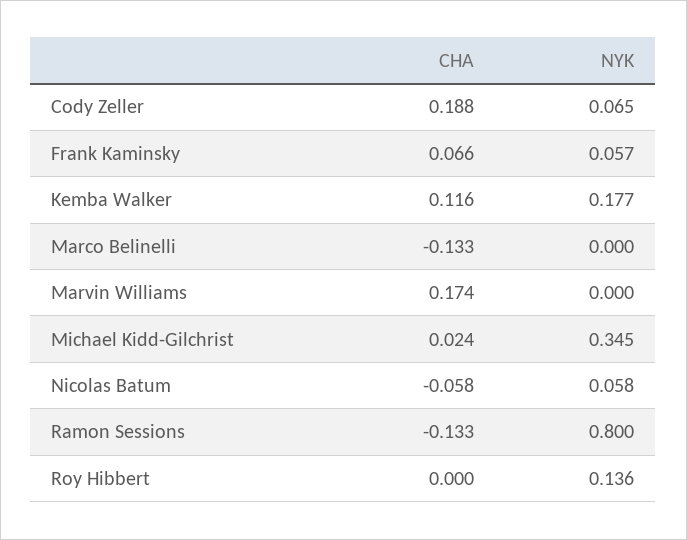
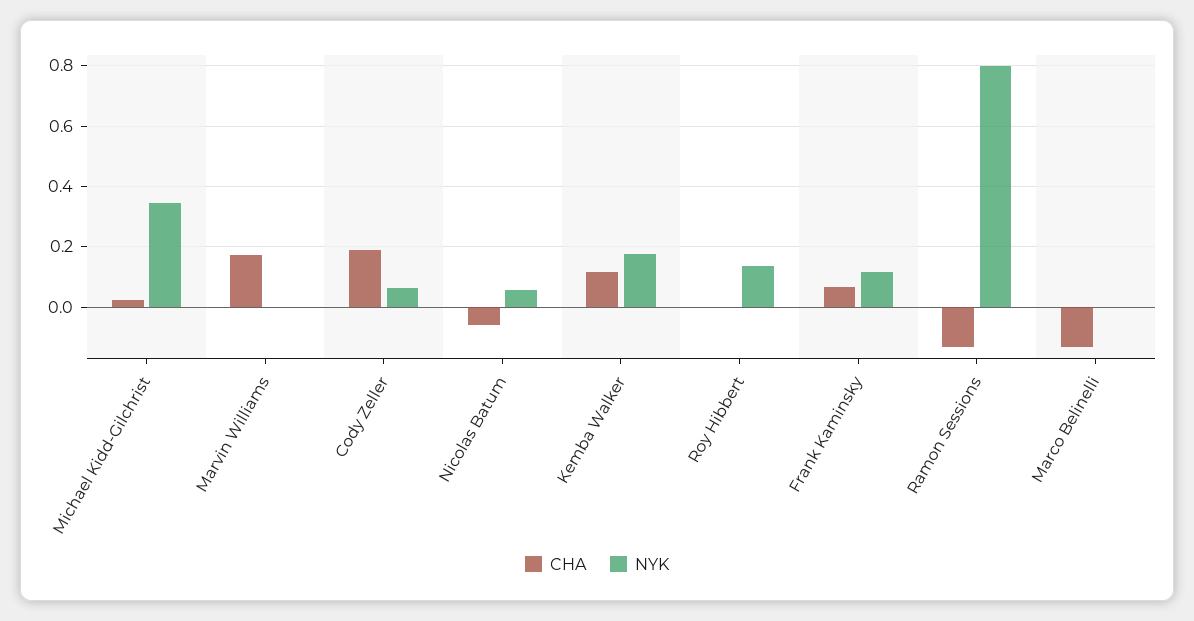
NYK, Frank Kaminsky: 0.057 -> 0.12

